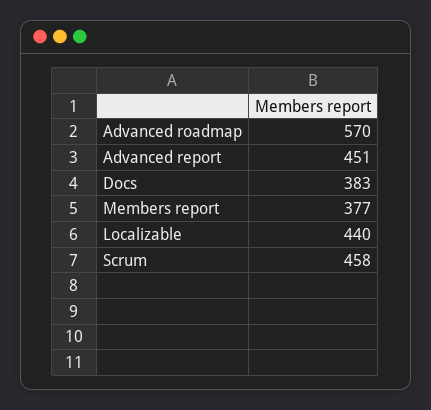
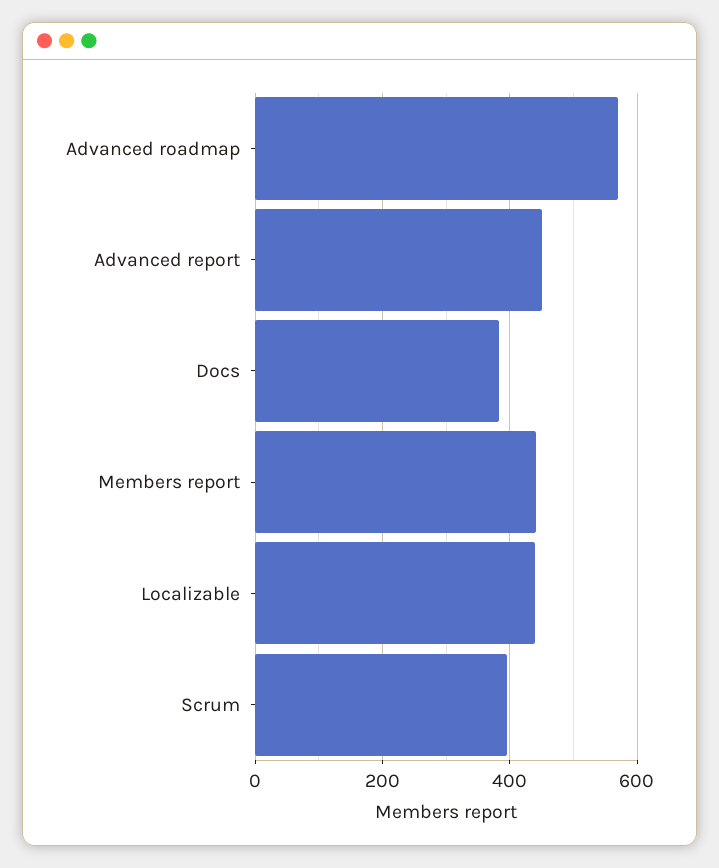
Members report: 377 -> 440
Scrum: 458 -> 400

